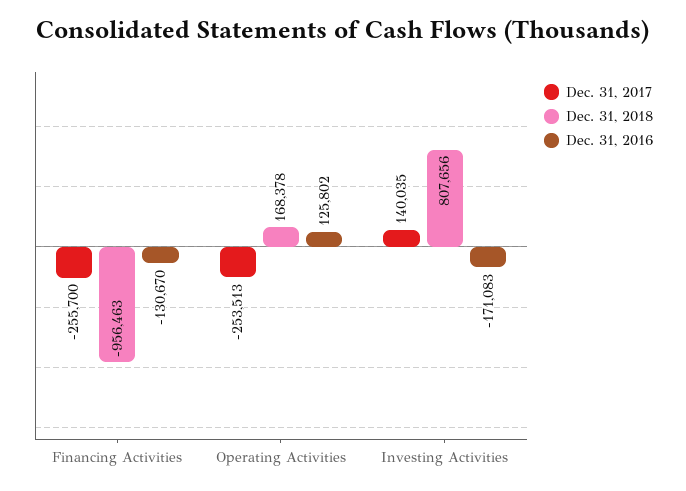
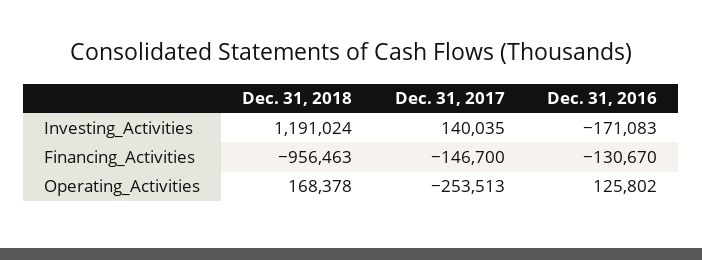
Dec. 31, 2017, Financing Activities: -255700 -> -146700
Dec. 31, 2018, Investing Activities: 807656 -> 1191024

